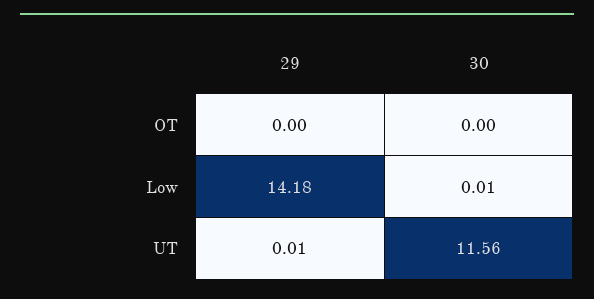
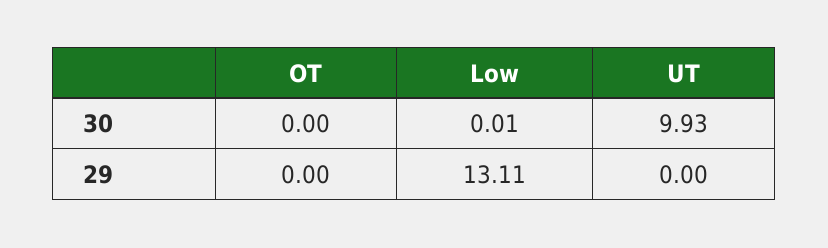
29, Low: 14.18 -> 13.11
29, UT: 0.01 -> 0
30, UT: 11.56 -> 9.93

